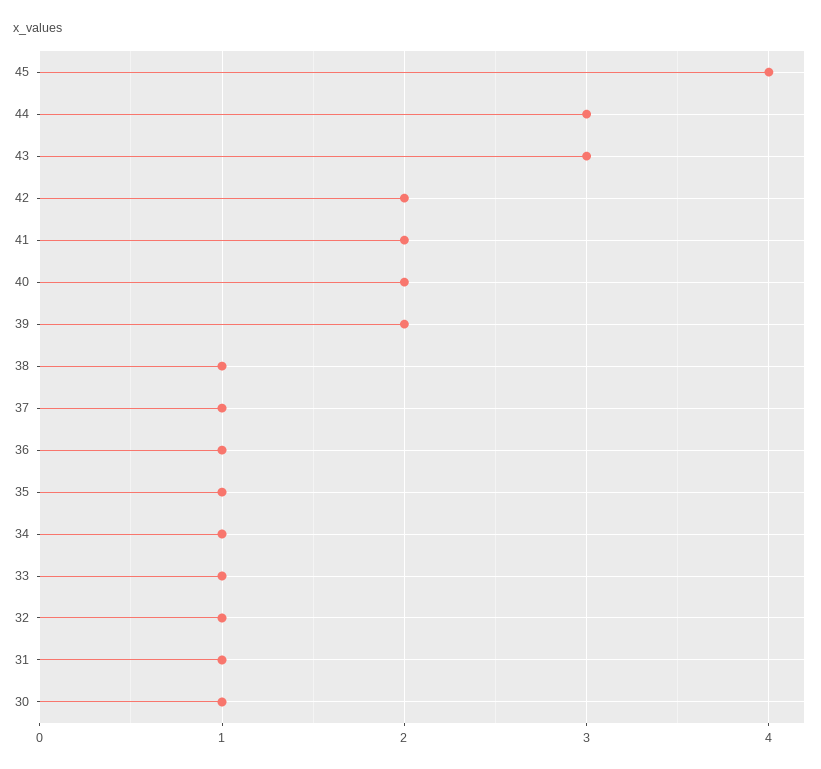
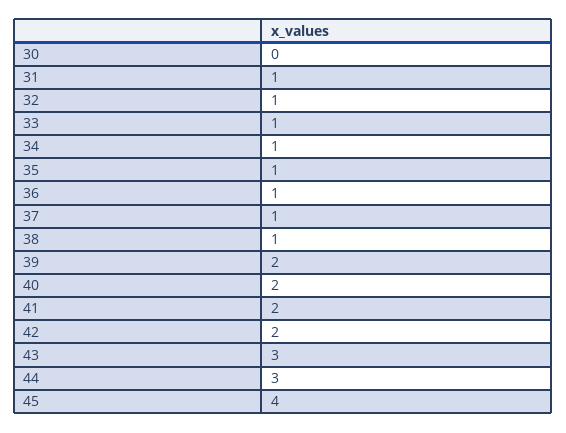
30: 1 -> 0

